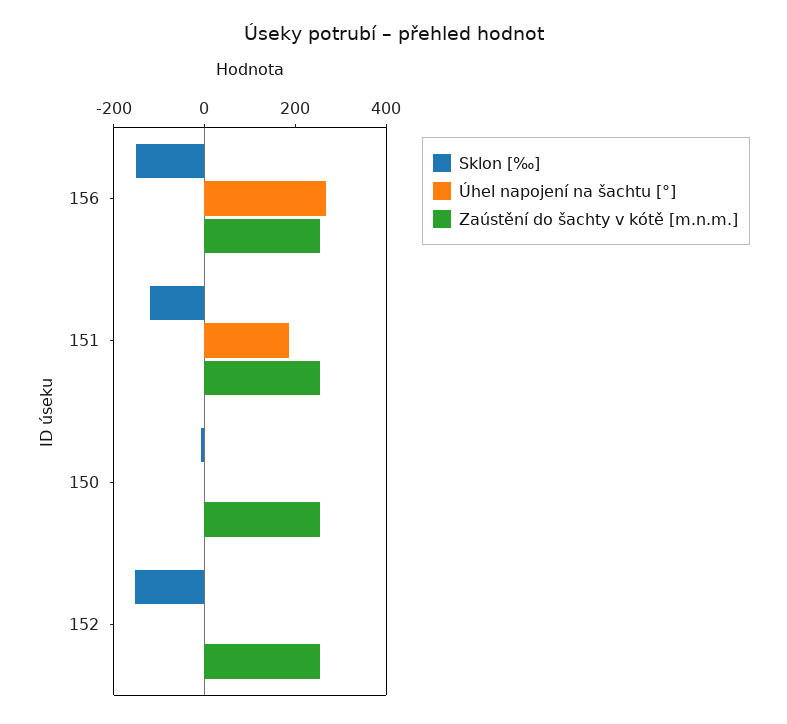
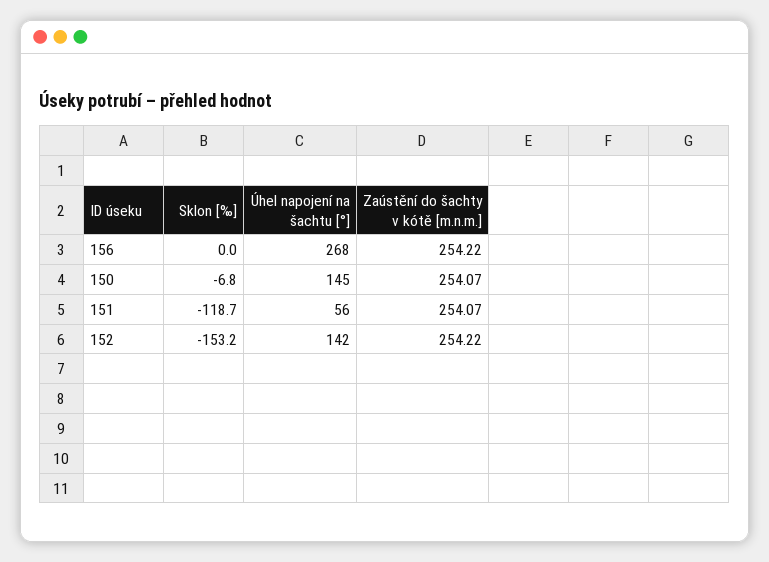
Sklon [‰], 156: -150 -> 0
Úhel napojení na šachtu [°], 151: 200 -> 56
Úhel napojení na šachtu [°], 150: 0 -> 145
Úhel napojení na šachtu [°], 152: 0 -> 142

